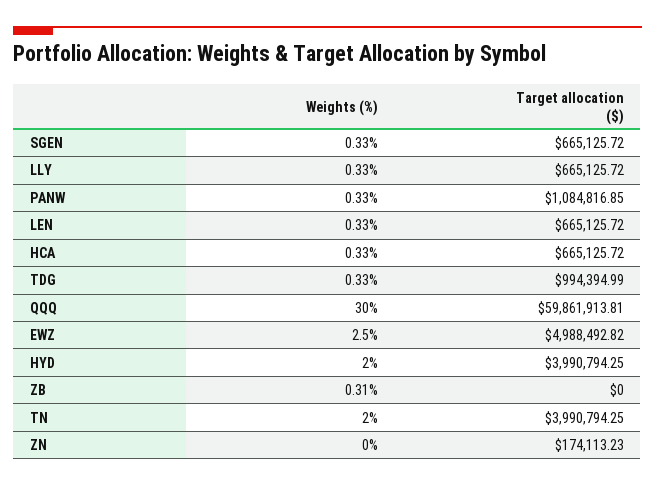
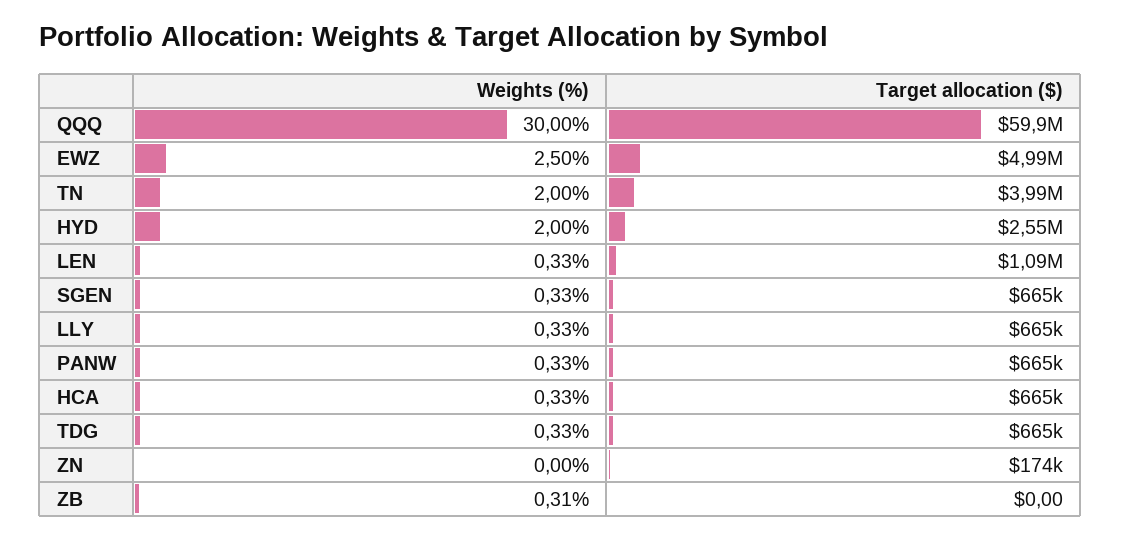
Target allocation ($), PANW: 1084816.85 -> 665000
Target allocation ($), LEN: 665125.72 -> 1090000
Target allocation ($), TDG: 994394.99 -> 665000
Target allocation ($), HYD: 3990794.25 -> 2550000

